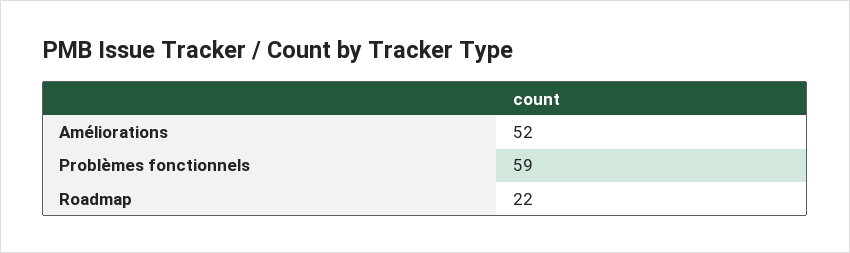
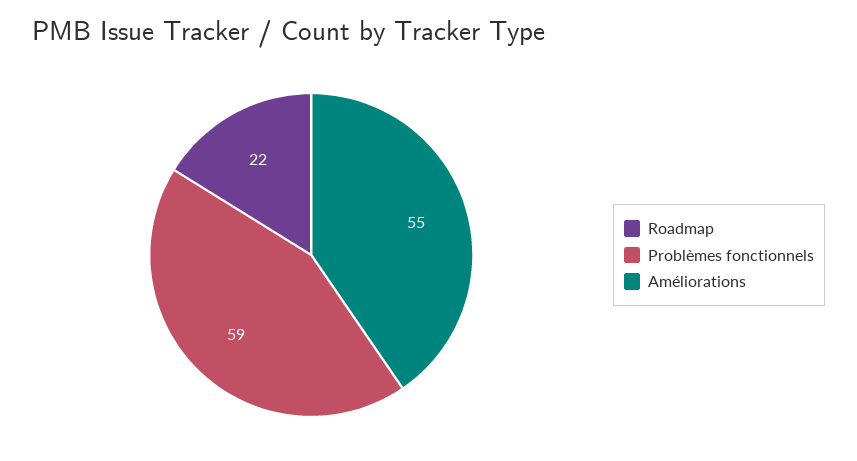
Améliorations: 52 -> 55

